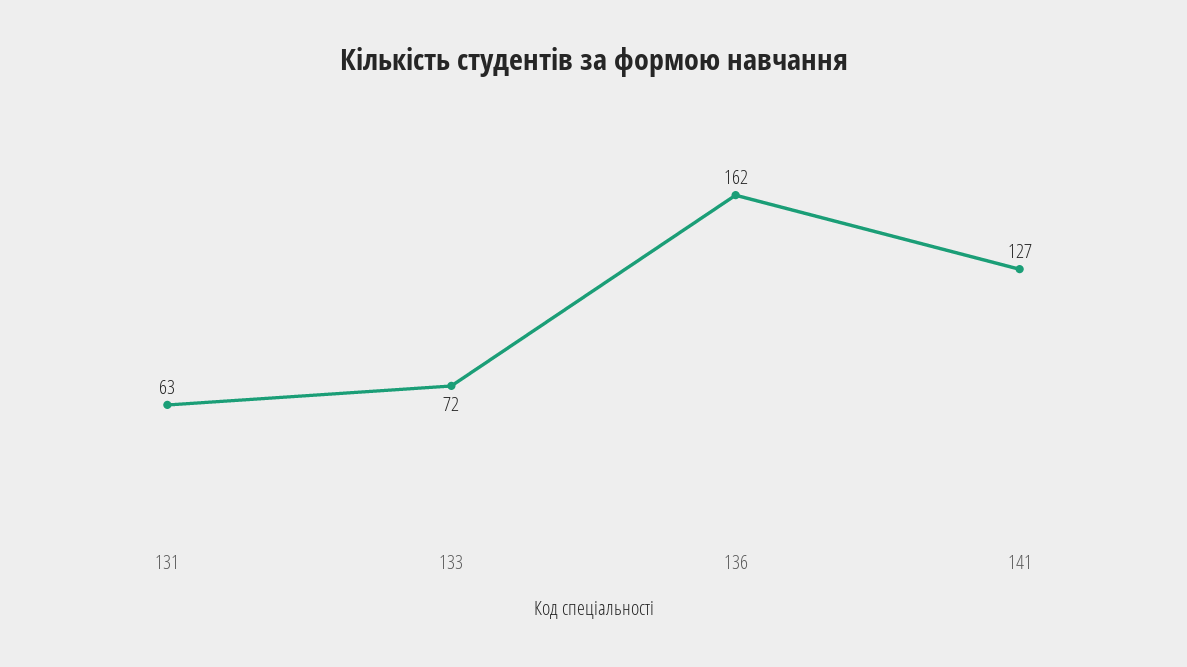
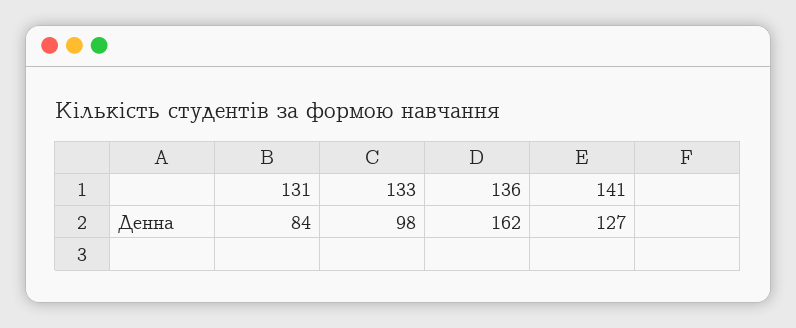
131: 63 -> 84
133: 72 -> 98

